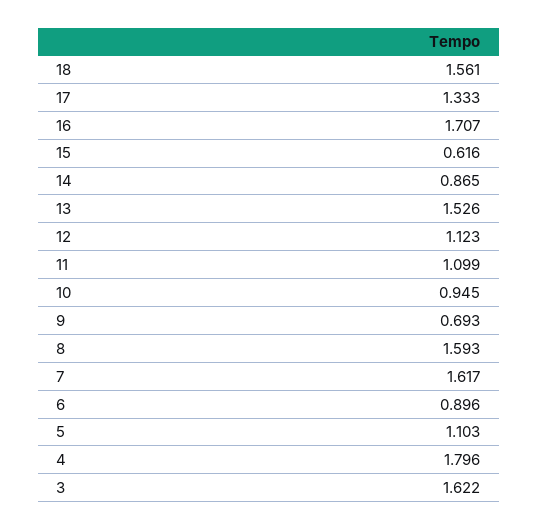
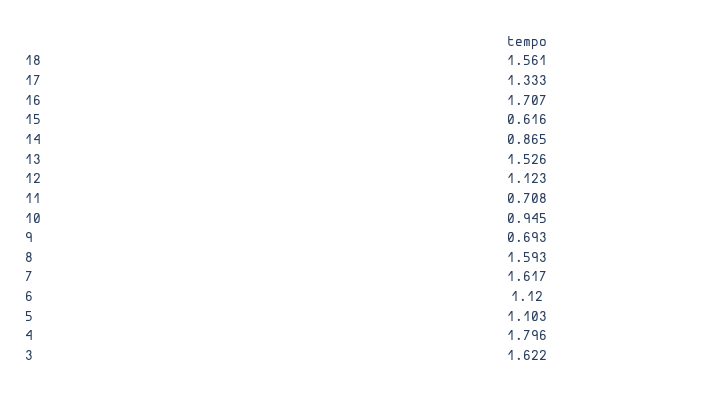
11: 1.099 -> 0.708
6: 0.896 -> 1.12

